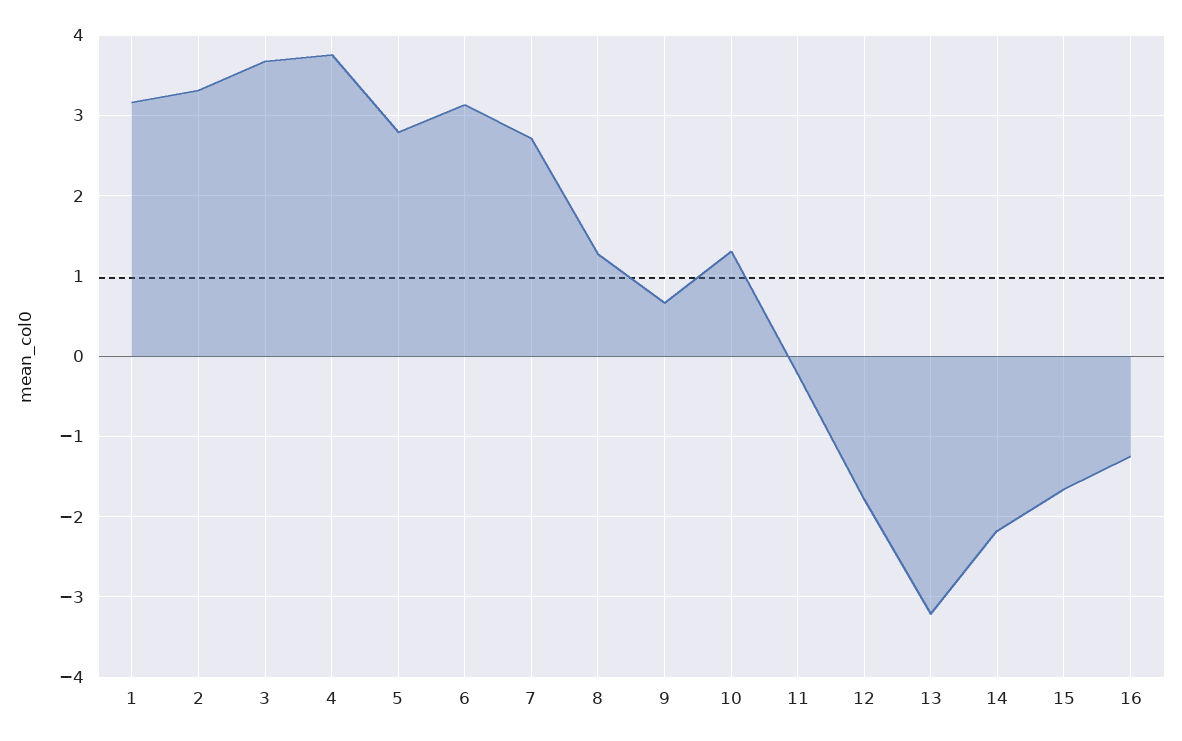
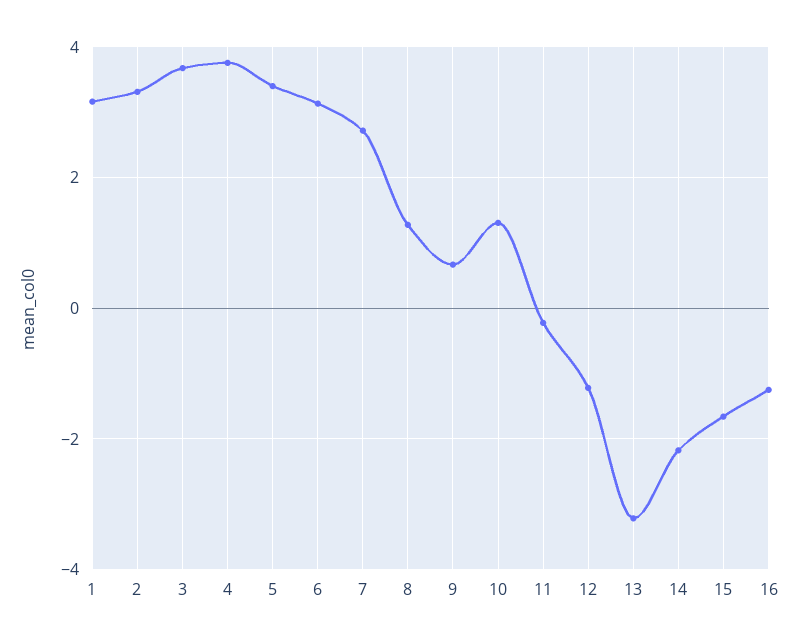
5: 2.8 -> 3.4
12: -1.8 -> -1.2

